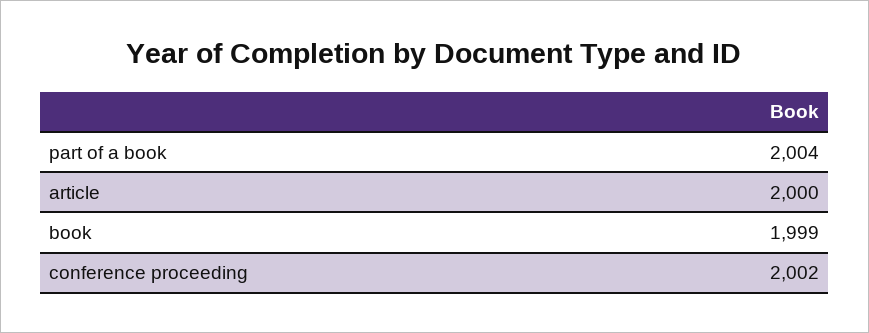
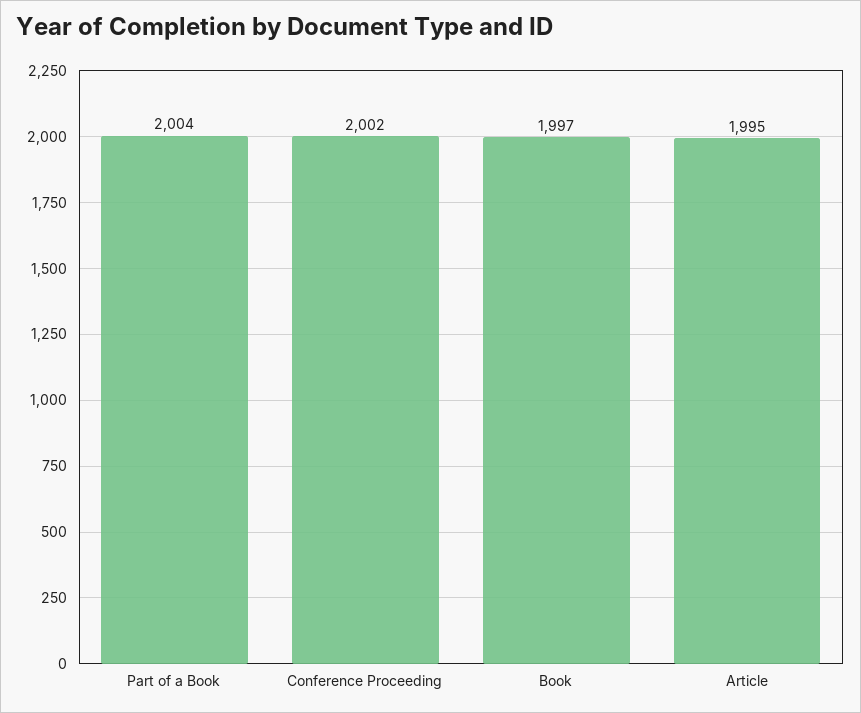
article: 2000 -> 1995
book: 1999 -> 1997

